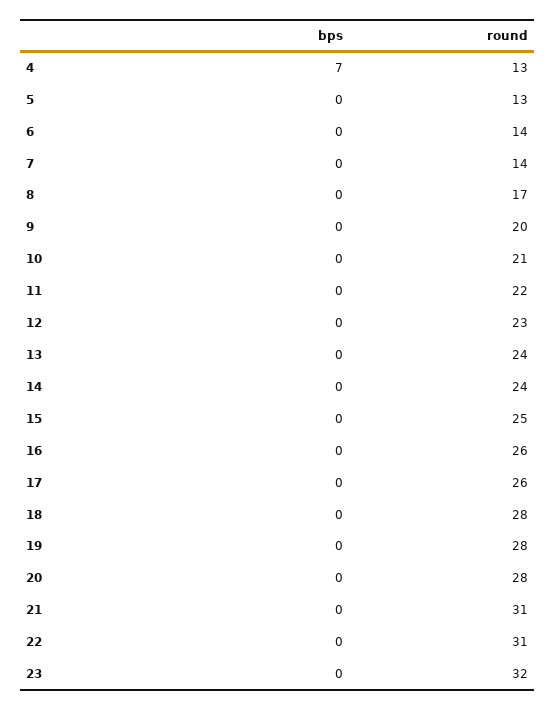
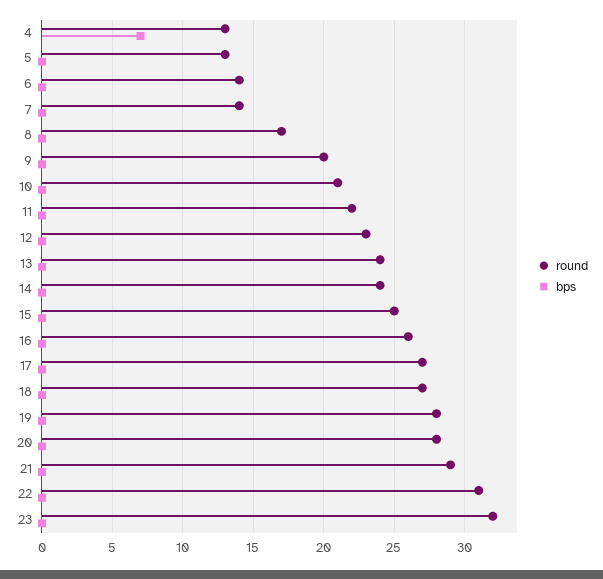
round, 17: 26 -> 27
round, 18: 28 -> 27
round, 21: 31 -> 29

